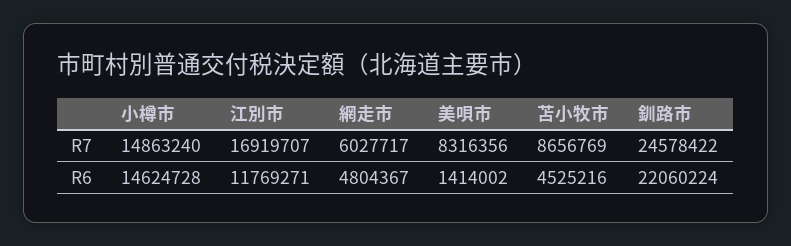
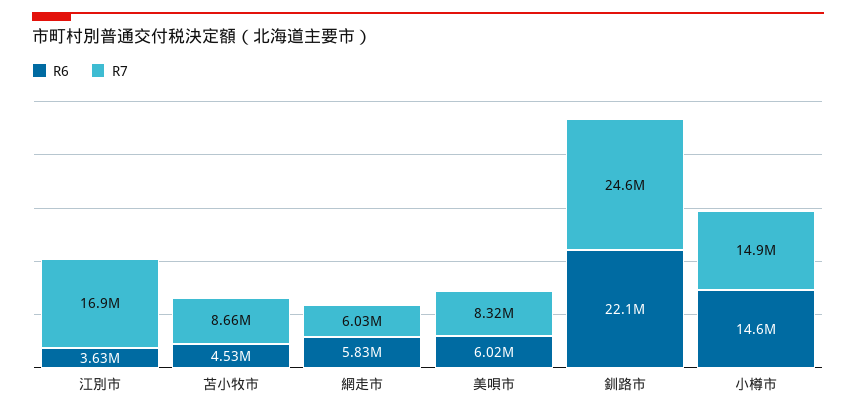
R6, 江別市: 11769271 -> 3630000
R6, 網走市: 4804367 -> 5830000
R6, 美唄市: 1414002 -> 6020000

